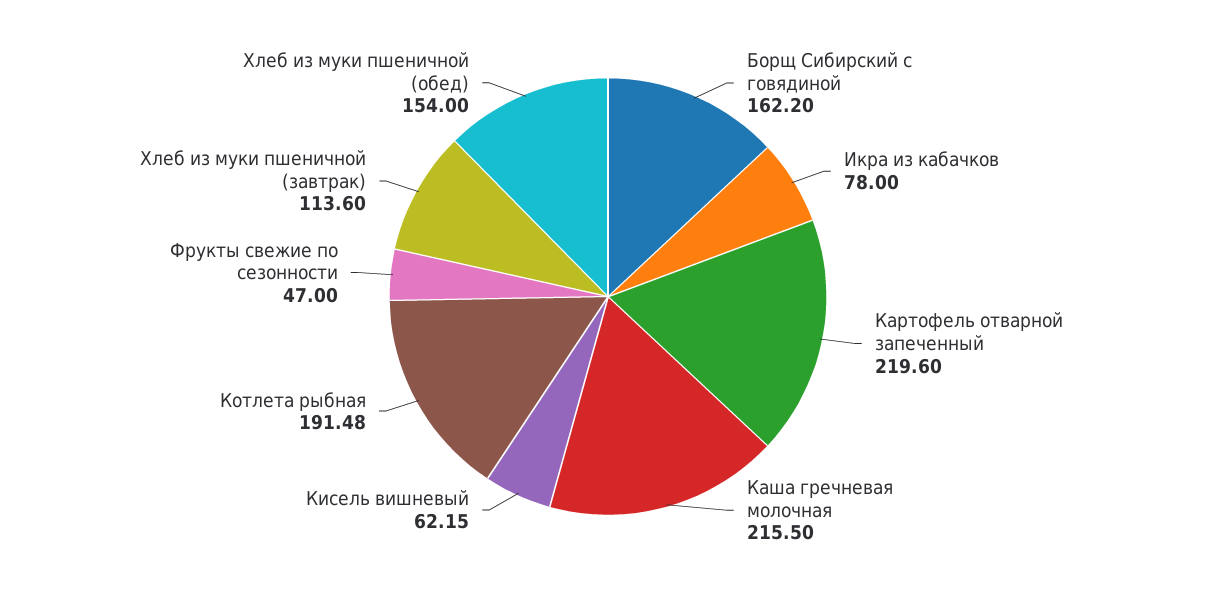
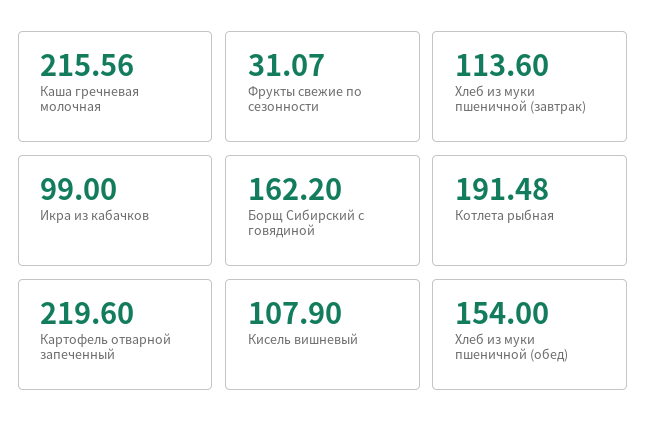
Икра из кабачков: 78 -> 99
Каша гречневая молочная: 215.5 -> 215.56
Кисель вишневый: 62.15 -> 107.9
Фрукты свежие по сезонности: 47 -> 31.07

